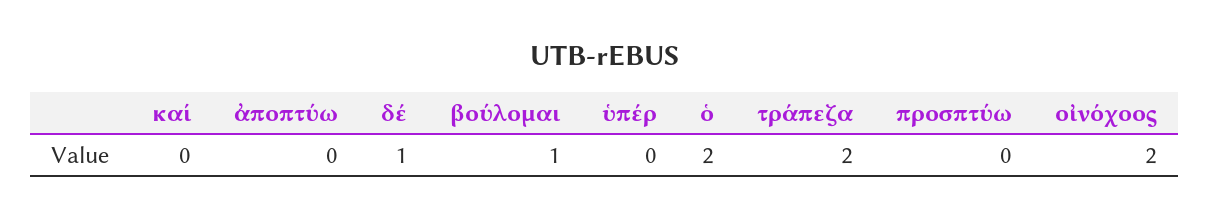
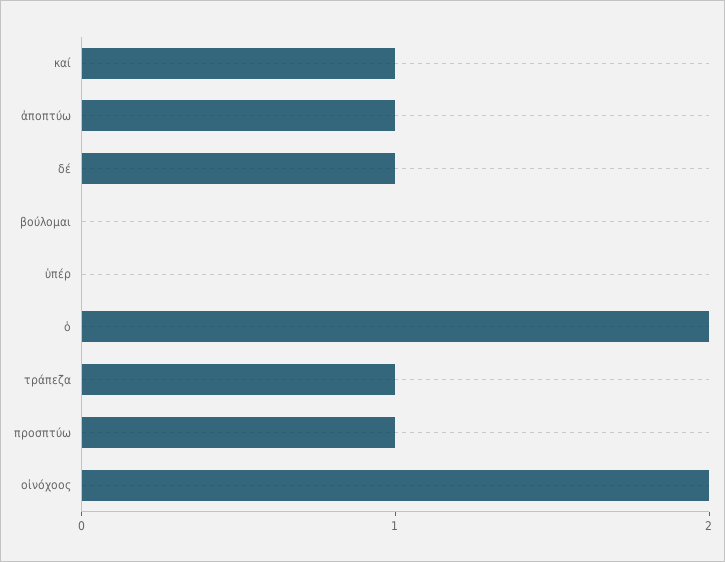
καί: 0 -> 1
ἀποπτύω: 0 -> 1
βούλομαι: 1 -> 0
τράπεζα: 2 -> 1
προσπτύω: 0 -> 1

